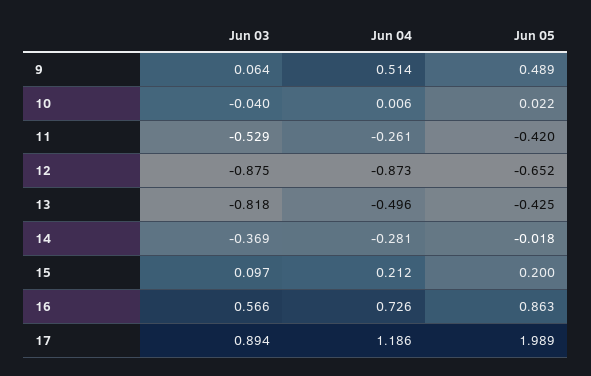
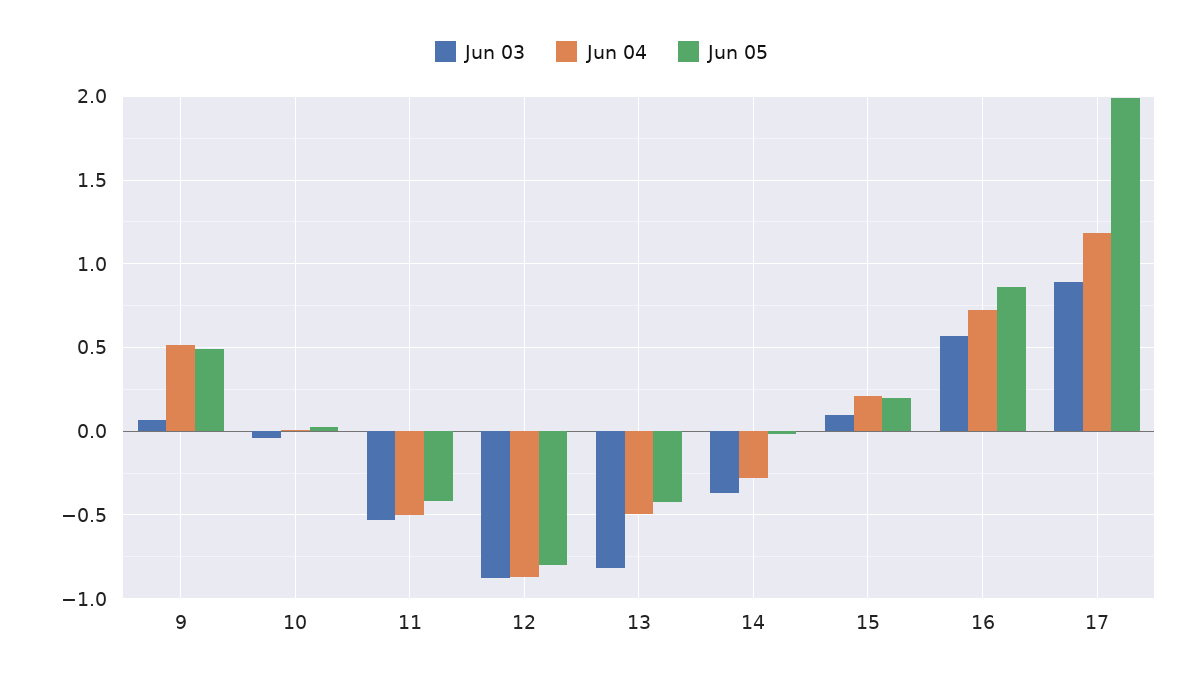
Jun 04, 11: -0.261 -> -0.5
Jun 05, 12: -0.652 -> -0.8

